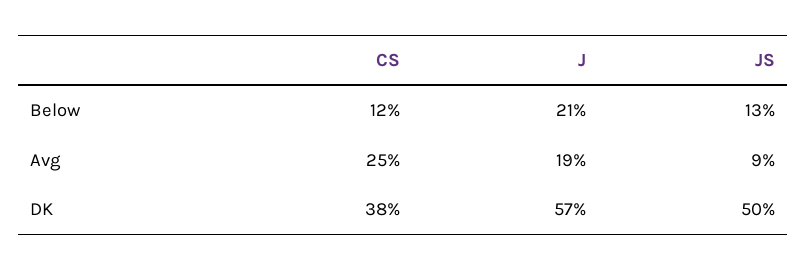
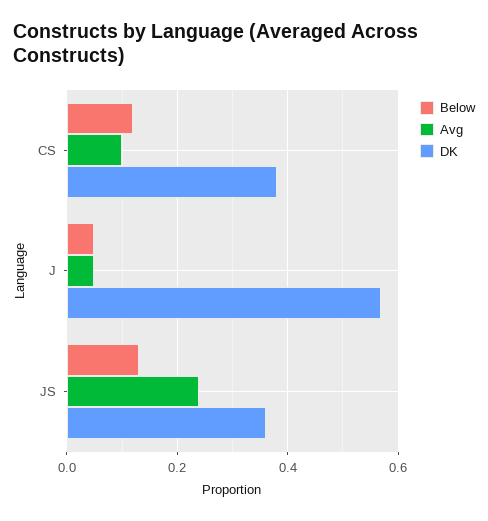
Below, J: 0.21 -> 0.05
Avg, CS: 0.25 -> 0.1
Avg, J: 0.19 -> 0.05
Avg, JS: 0.09 -> 0.25
DK, JS: 0.5 -> 0.35

